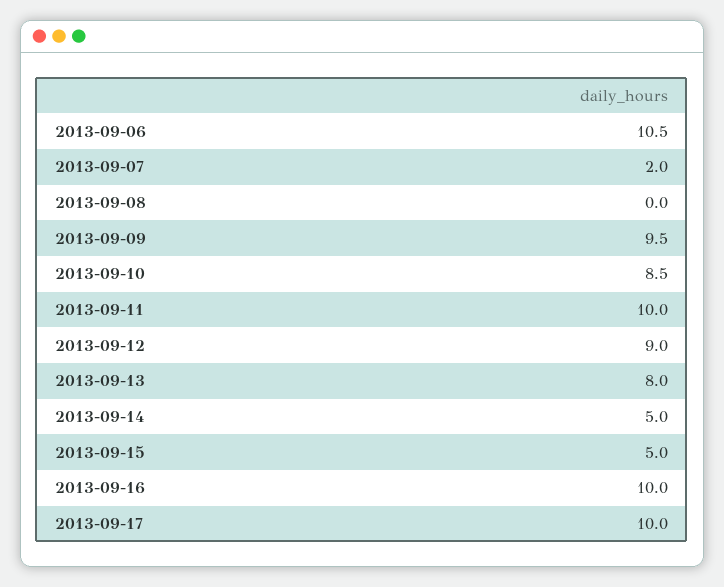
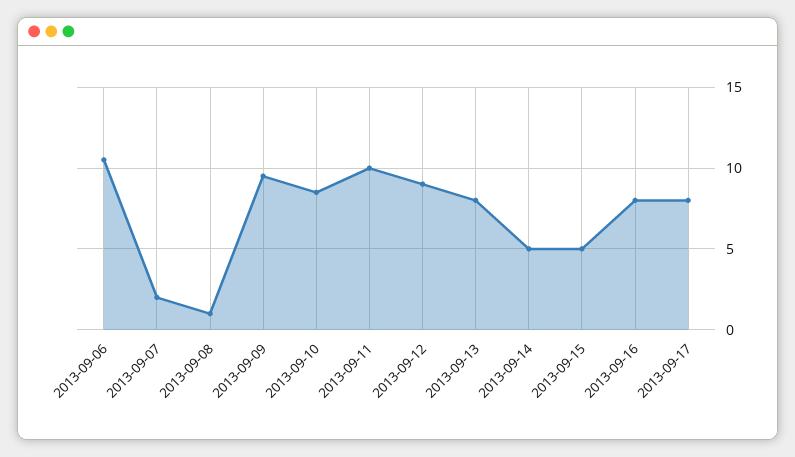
2013-09-08: 0 -> 1
2013-09-16: 10 -> 8
2013-09-17: 10 -> 8

